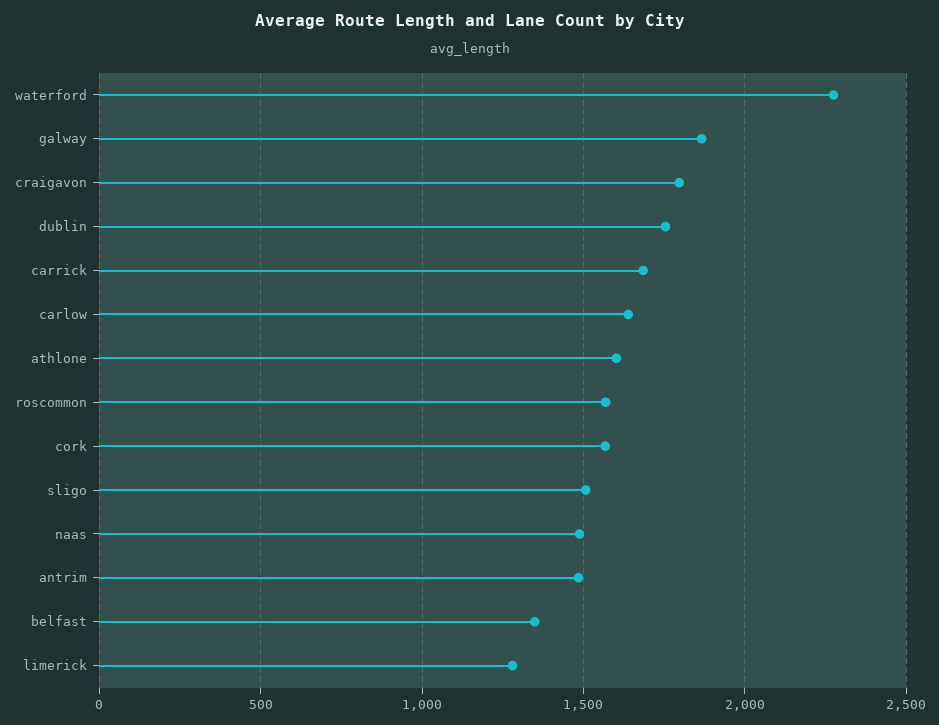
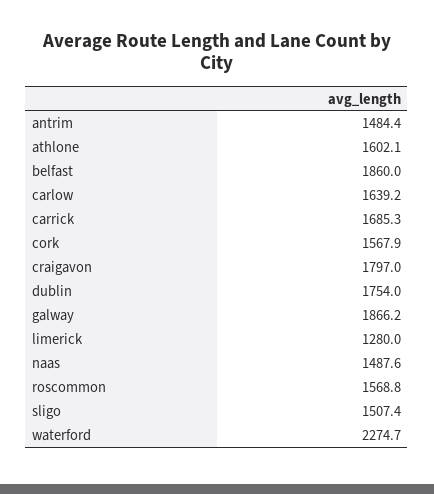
belfast: 1350 -> 1860

